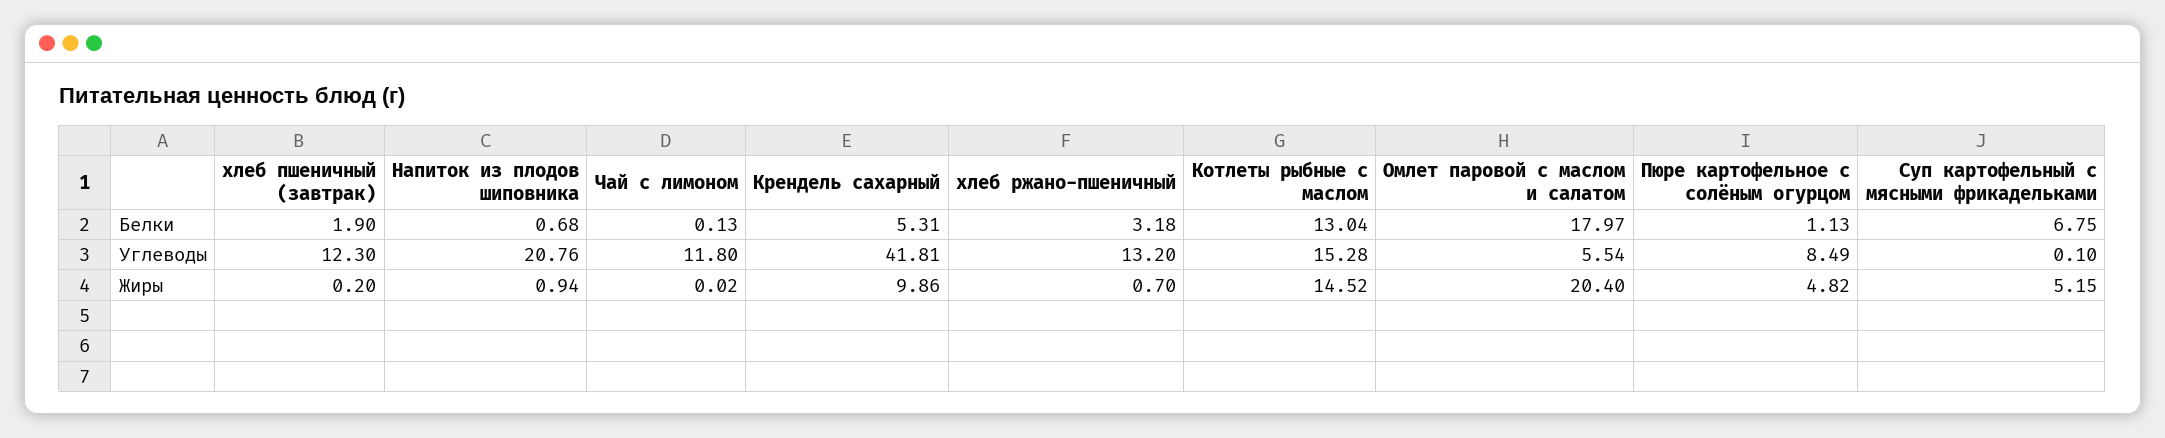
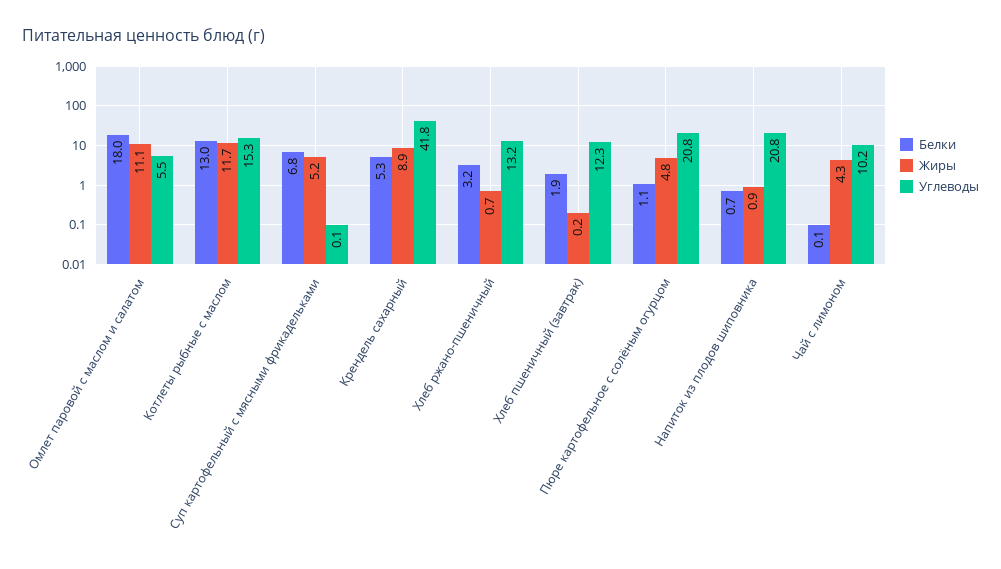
Углеводы, Чай с лимоном: 11.8 -> 10.2
Углеводы, Пюре картофельное с солёным огурцом: 8.49 -> 20.8
Жиры, Чай с лимоном: 0.02 -> 4.3
Жиры, Крендель сахарный: 9.86 -> 8.9
Жиры, Котлеты рыбные с маслом: 14.52 -> 11.7
Жиры, Омлет паровой с маслом и салатом: 20.4 -> 11.1

